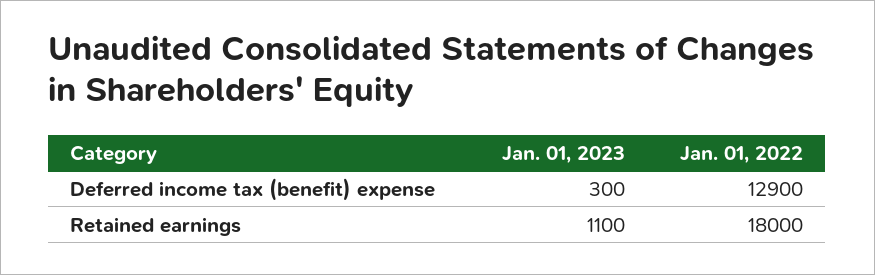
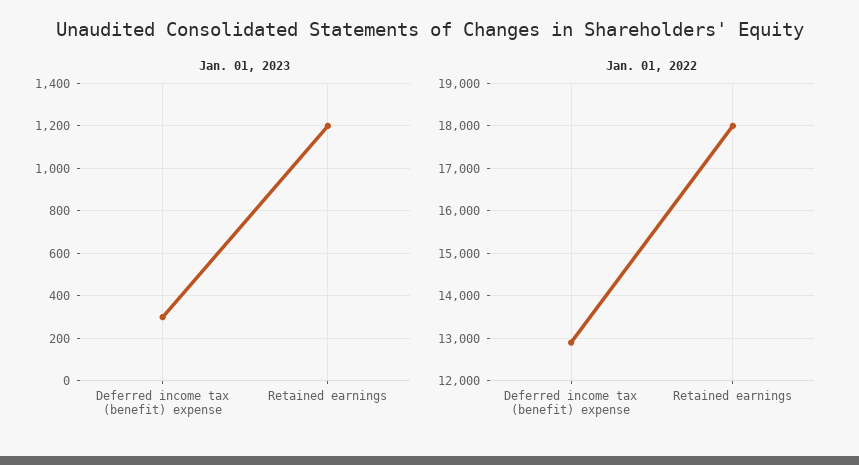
Jan. 01, 2023, Retained earnings: 1100 -> 1200

